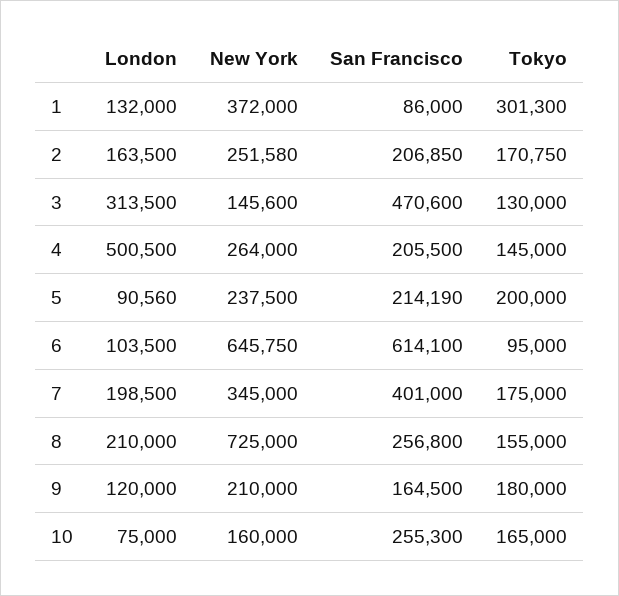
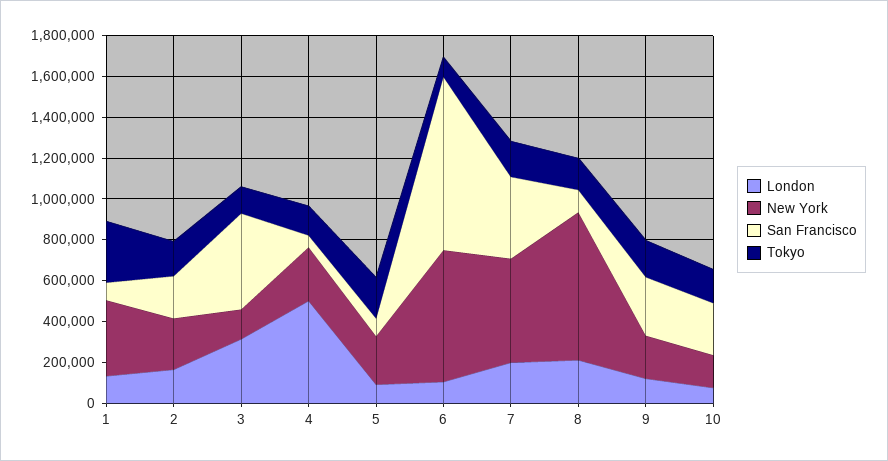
San Francisco, 4: 205500 -> 50000
San Francisco, 5: 214190 -> 100000
San Francisco, 6: 614100 -> 850000
New York, 7: 345000 -> 500000
San Francisco, 8: 256800 -> 100000
San Francisco, 9: 164500 -> 300000

